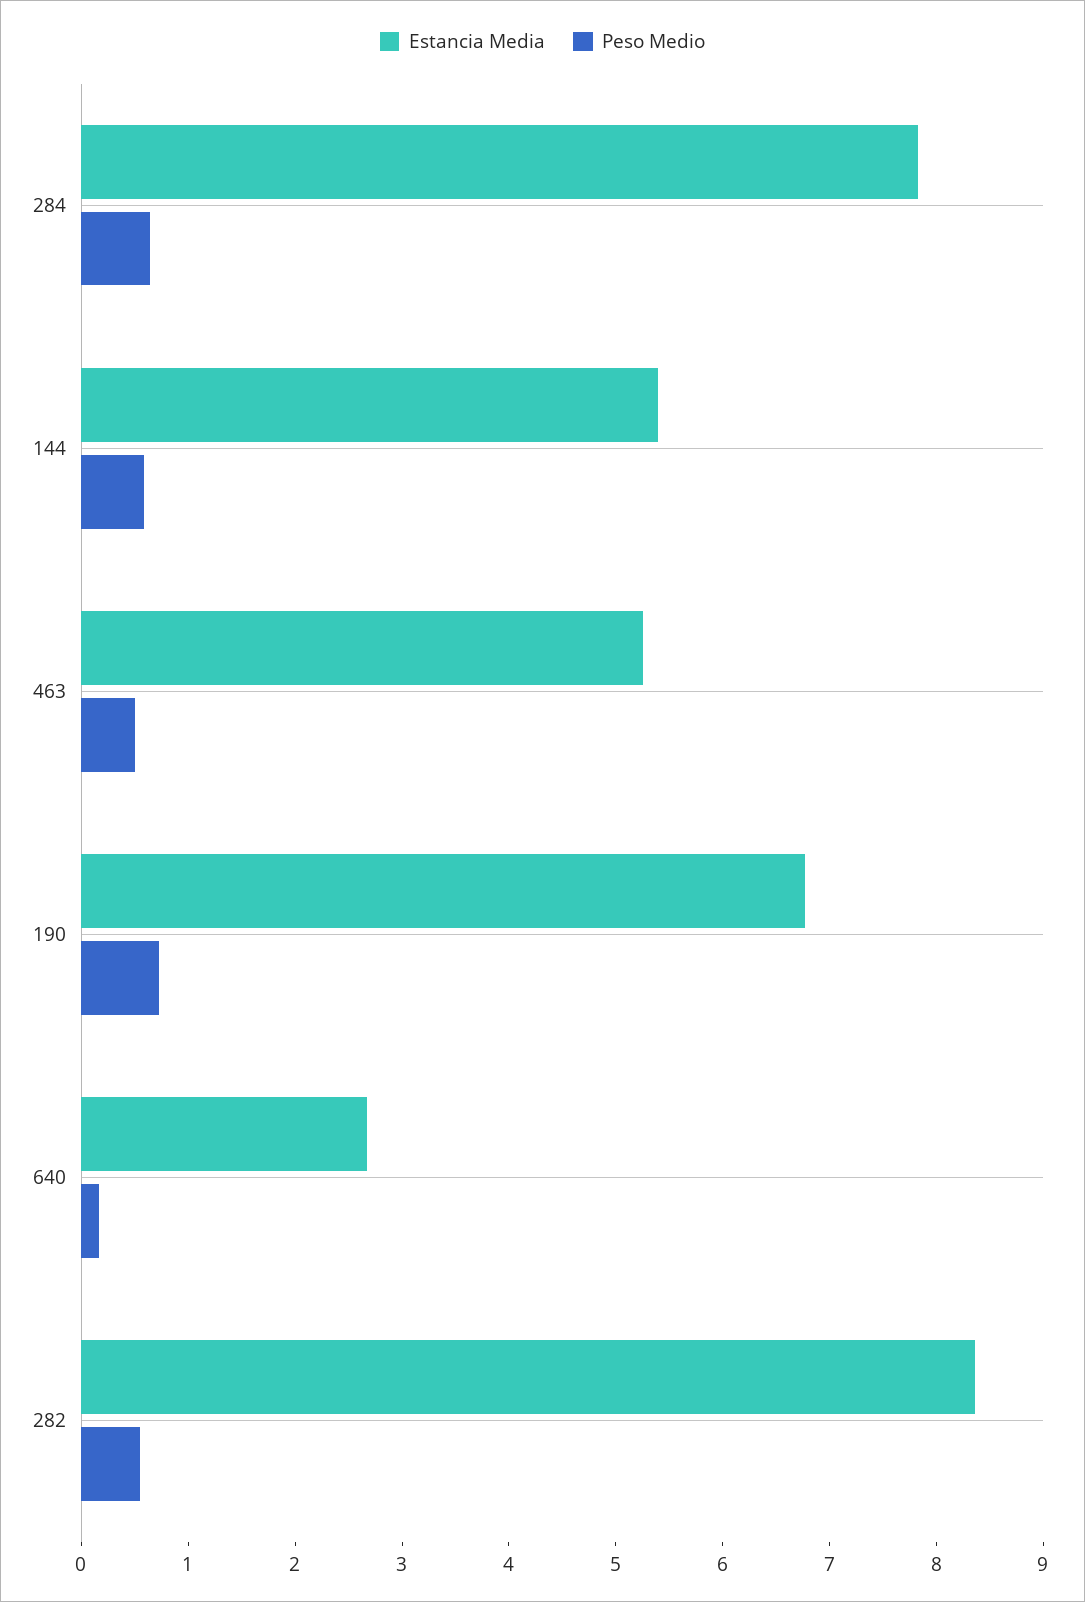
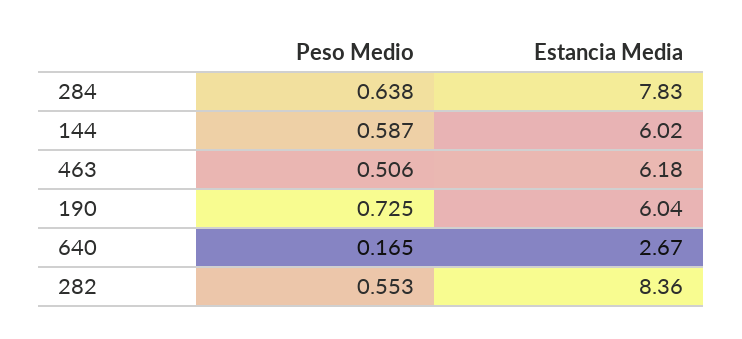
Estancia Media, 144: 5.4 -> 6.02
Estancia Media, 463: 5.2 -> 6.18
Estancia Media, 190: 6.8 -> 6.04

